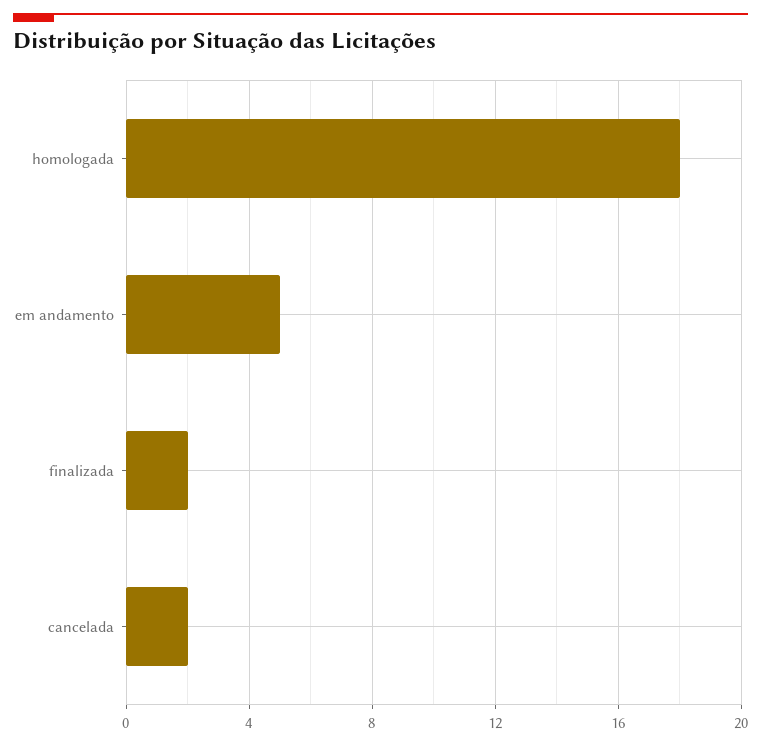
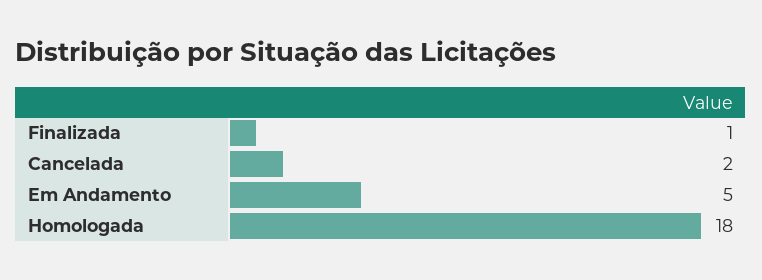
finalizada: 2 -> 1

